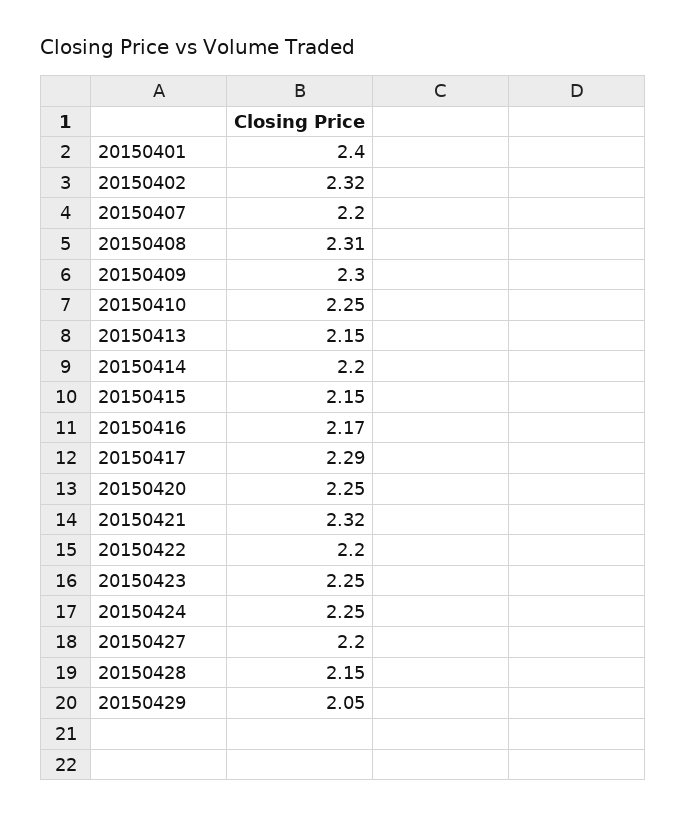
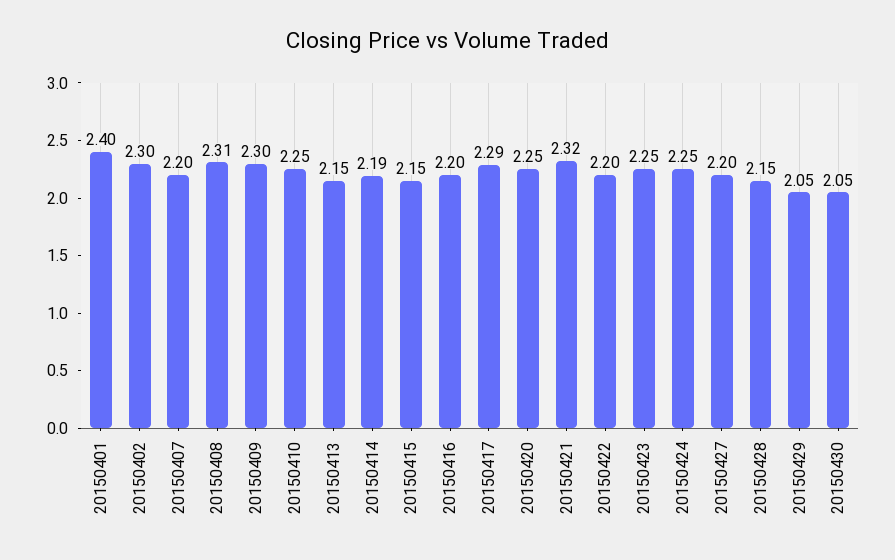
20150402: 2.32 -> 2.3
20150414: 2.2 -> 2.19
20150416: 2.17 -> 2.2
20150430: none -> 2.05

